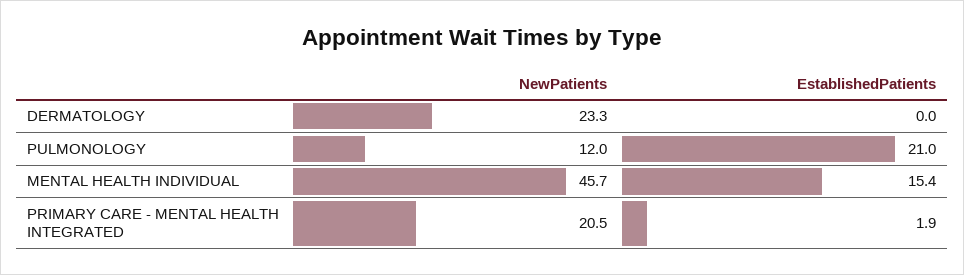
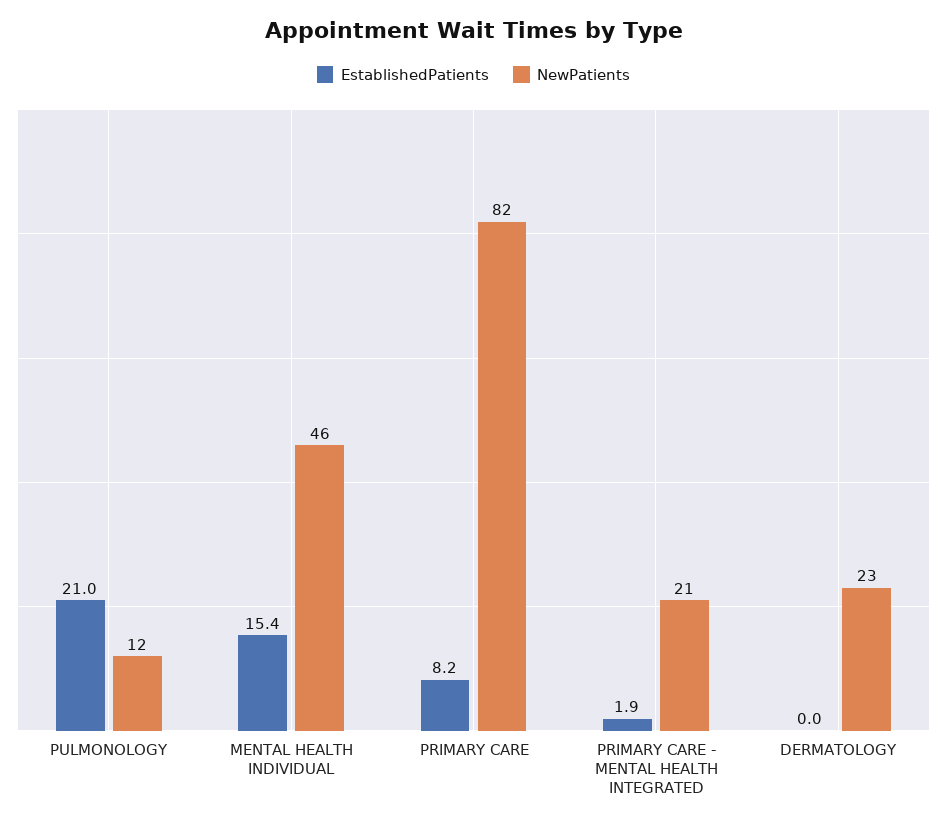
EstablishedPatients, PRIMARY CARE: none -> 8.2
NewPatients, PRIMARY CARE: none -> 82

